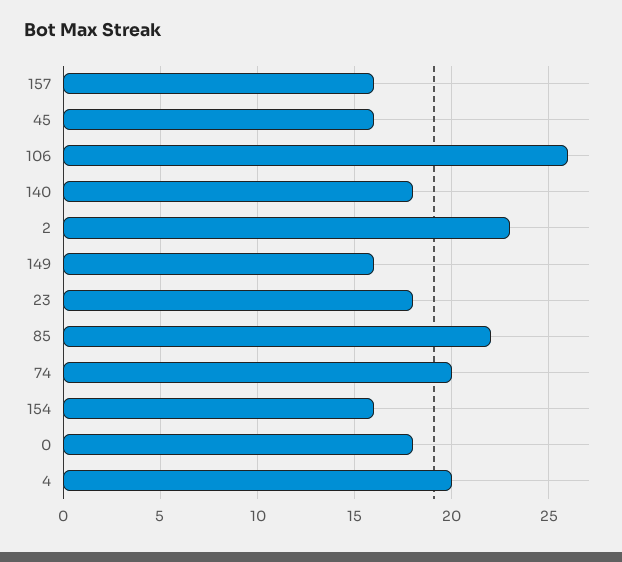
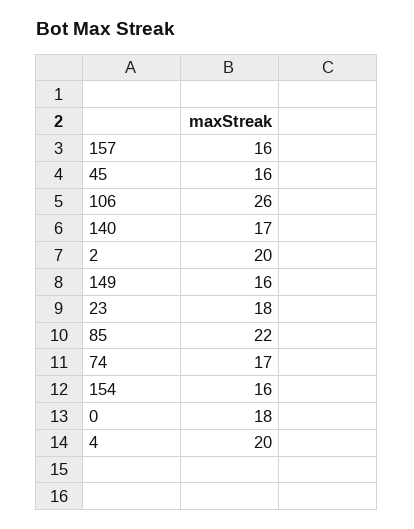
140: 18 -> 17
2: 23 -> 20
74: 20 -> 17

